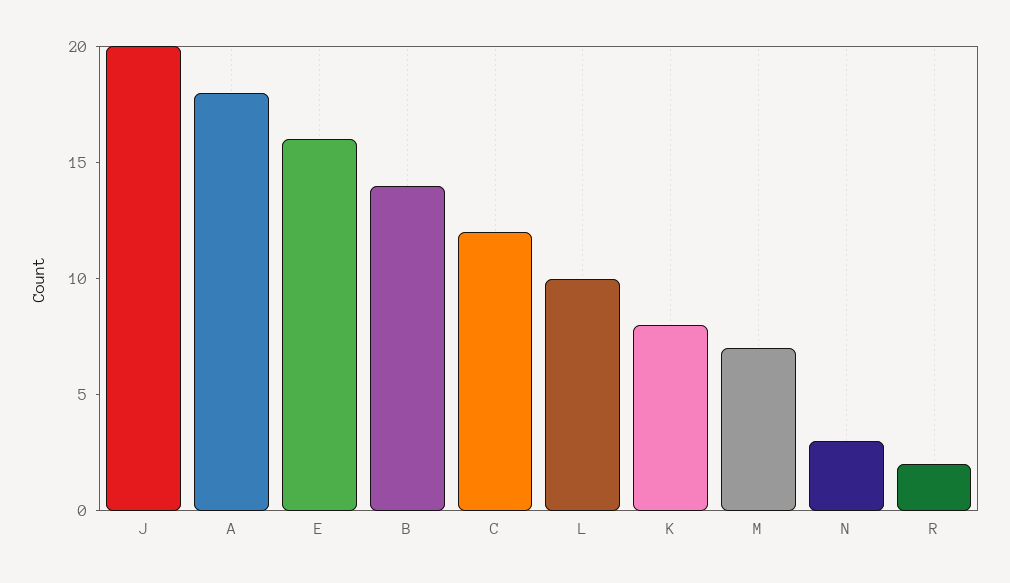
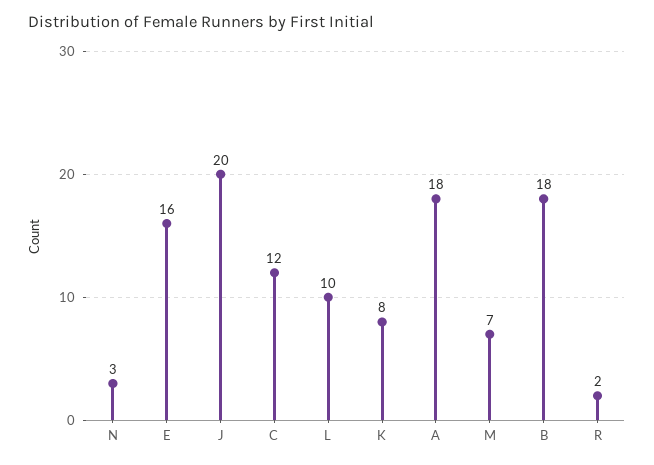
B: 14 -> 18

